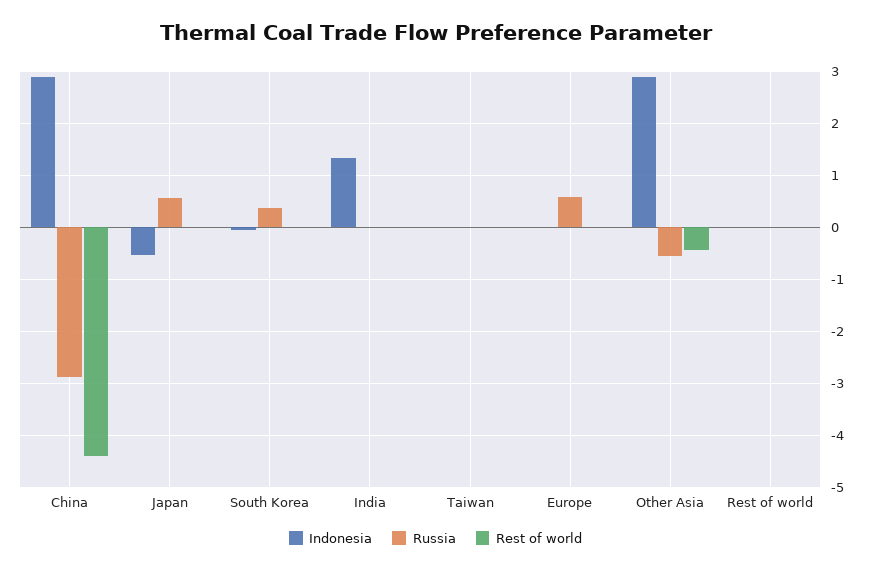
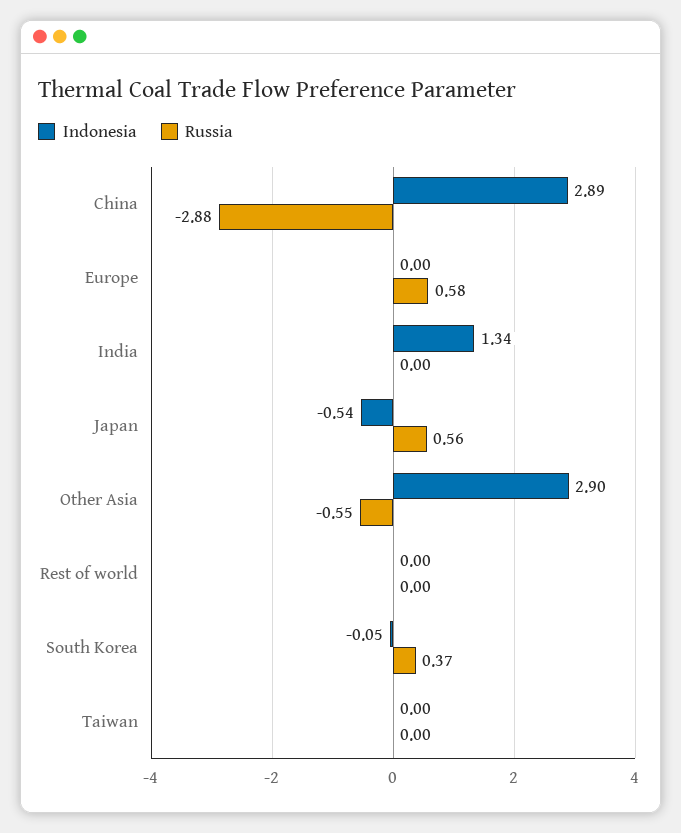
Rest of world, China: -4.4 -> none
Rest of world, Japan: 0 -> none
Rest of world, South Korea: 0 -> none
Rest of world, India: 0 -> none
Rest of world, Taiwan: 0 -> none
Rest of world, Europe: 0 -> none
Rest of world, Other Asia: -0.4 -> none
Rest of world, Rest of world: 0 -> none

